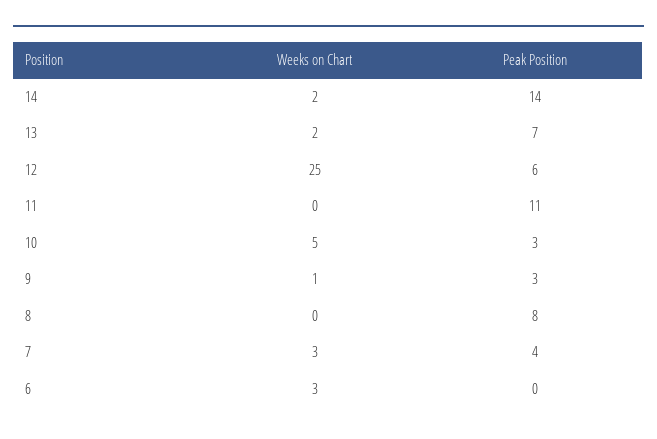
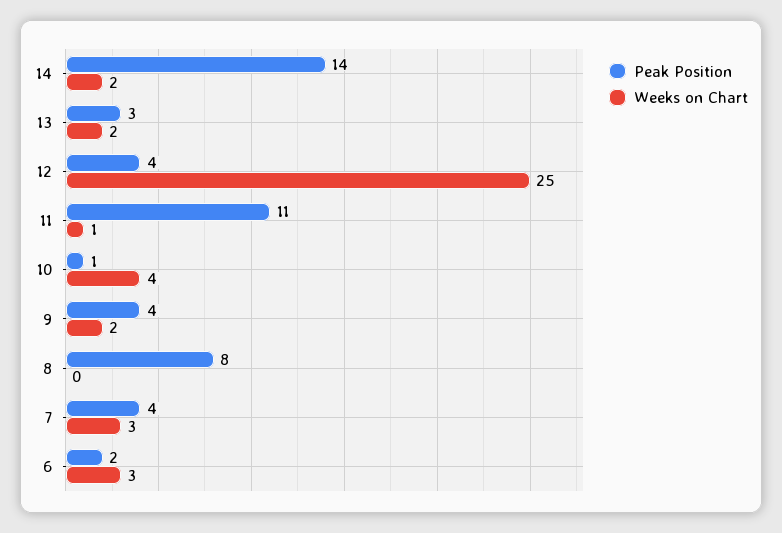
Peak Position, 13: 7 -> 3
Peak Position, 12: 6 -> 4
Weeks on Chart, 11: 0 -> 1
Weeks on Chart, 10: 5 -> 4
Peak Position, 10: 3 -> 1
Weeks on Chart, 9: 1 -> 2
Peak Position, 9: 3 -> 4
Peak Position, 6: 0 -> 2

